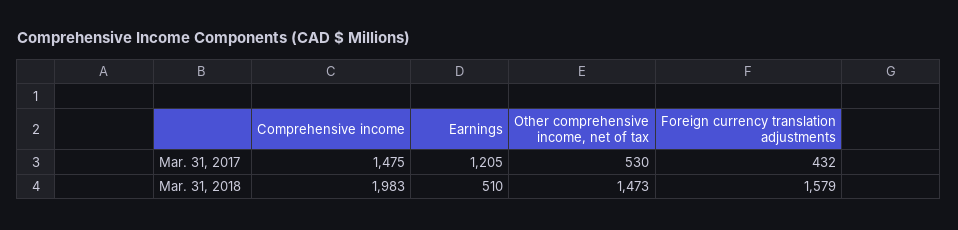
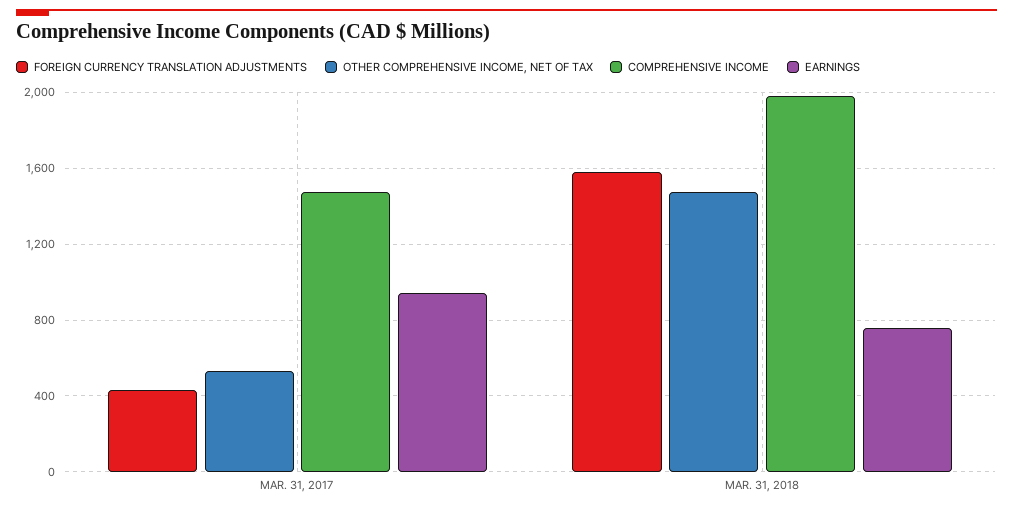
Earnings, Mar. 31, 2017: 1205 -> 950
Earnings, Mar. 31, 2018: 510 -> 750

